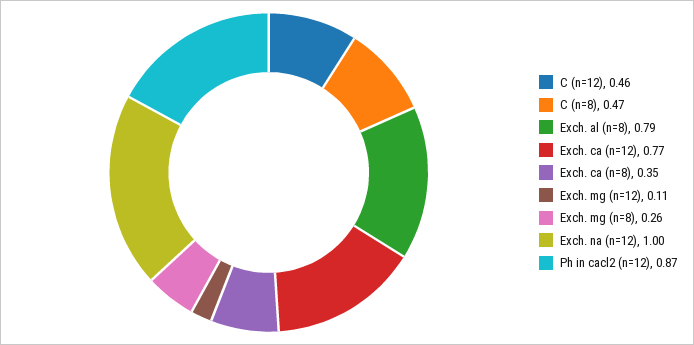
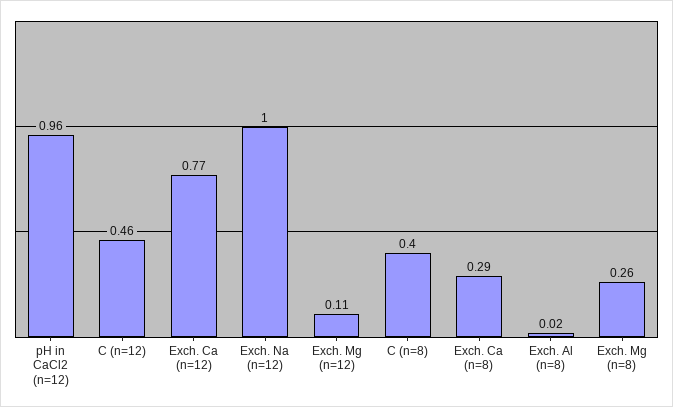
C (n=8): 0.47 -> 0.4
Exch. al (n=8): 0.79 -> 0.02
Exch. ca (n=8): 0.35 -> 0.29
Ph in cacl2 (n=12): 0.87 -> 0.96

